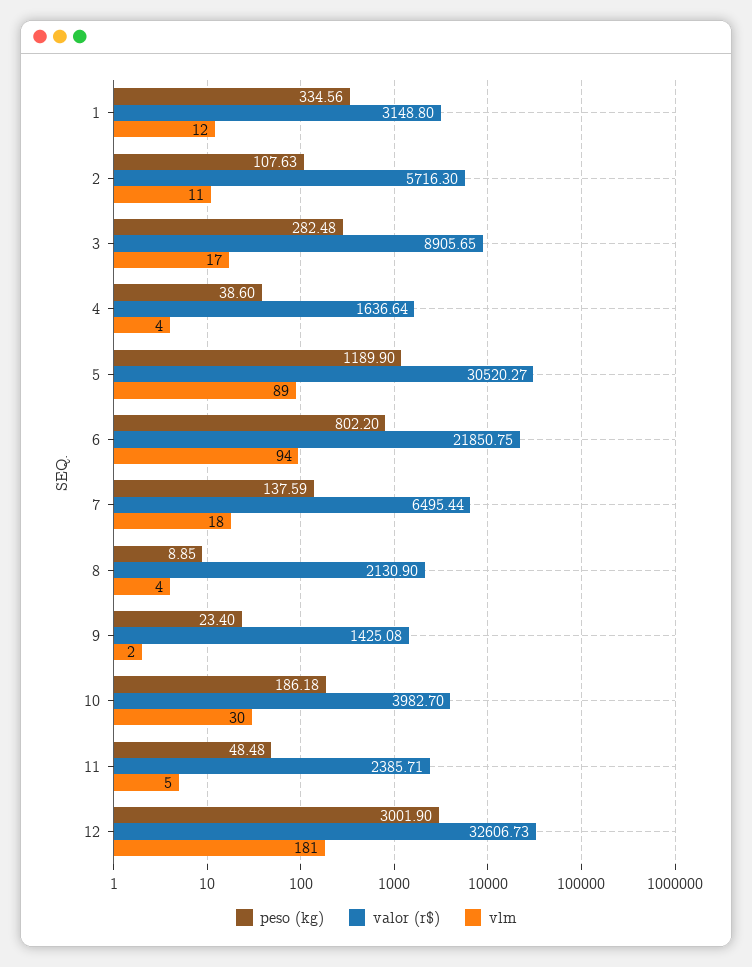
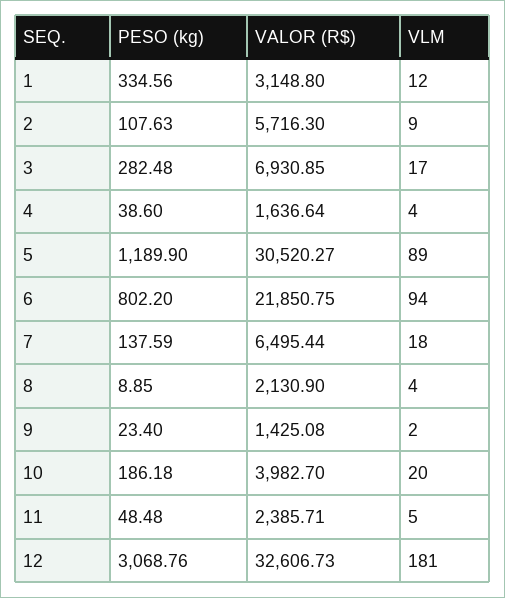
vlm, 2: 11 -> 9
valor (r$), 3: 8905.65 -> 6930.85
vlm, 10: 30 -> 20
peso (kg), 12: 3001.9 -> 3068.76

